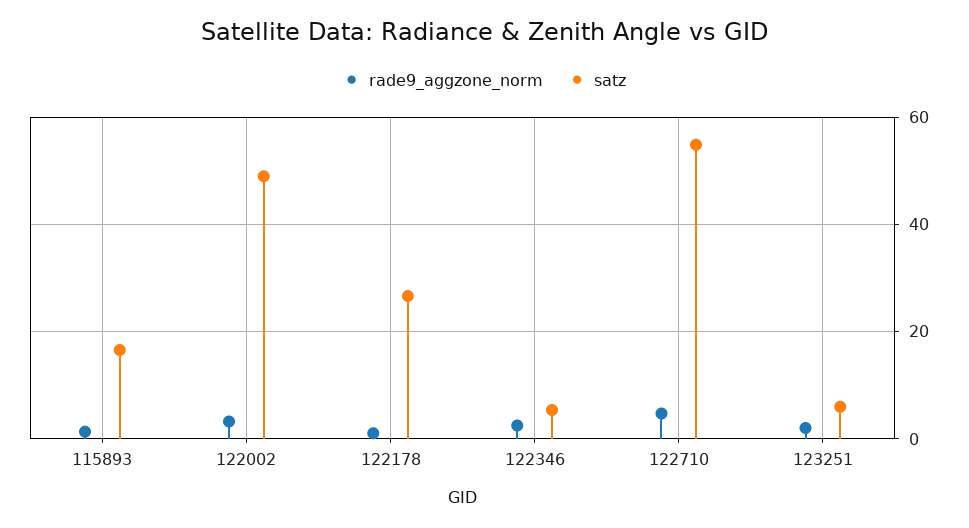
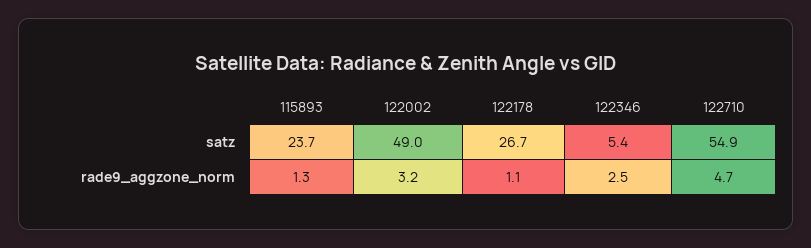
satz, 115893: 16 -> 23.7
rade9_aggzone_norm, 123251: 2 -> none
satz, 123251: 6 -> none

